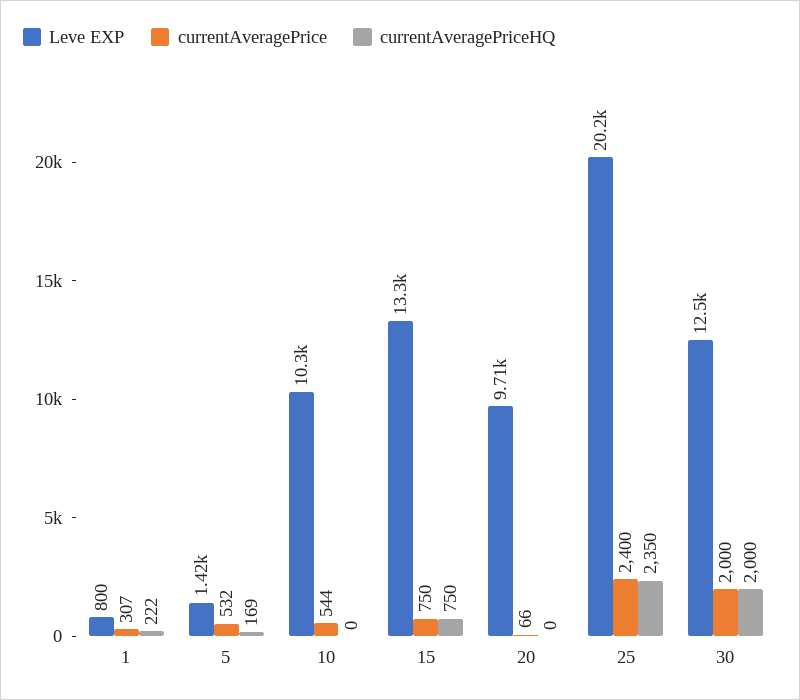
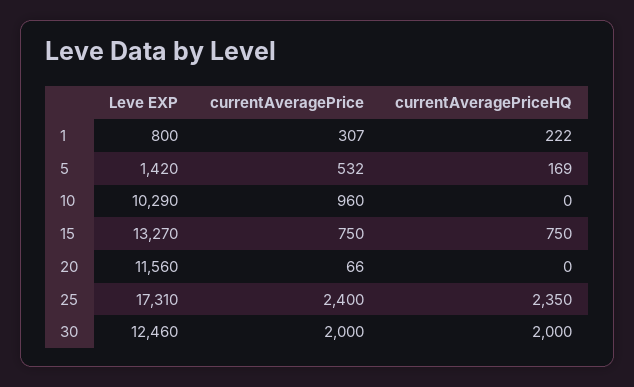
currentAveragePrice, 10: 544 -> 960
Leve EXP, 20: 9710 -> 11560
Leve EXP, 25: 20200 -> 17310

